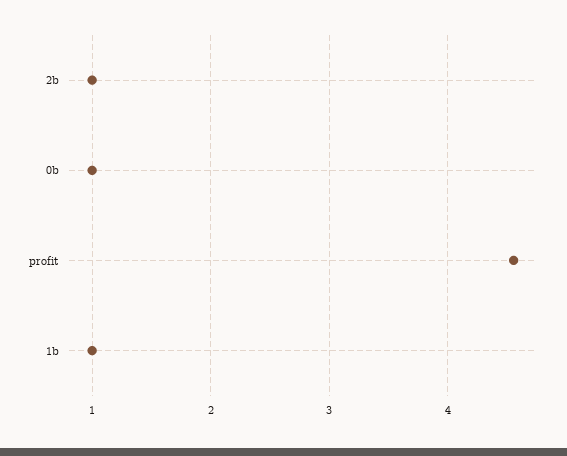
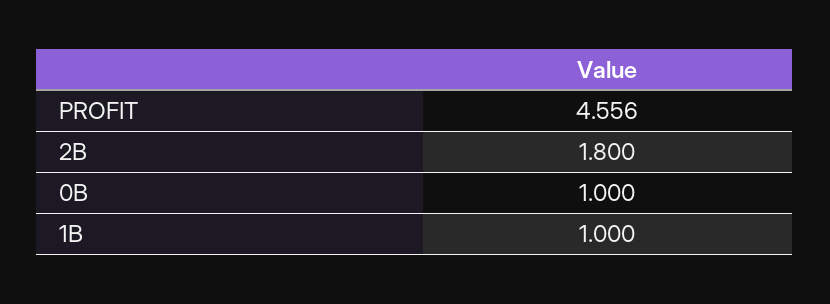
2b: 1 -> 1.8

